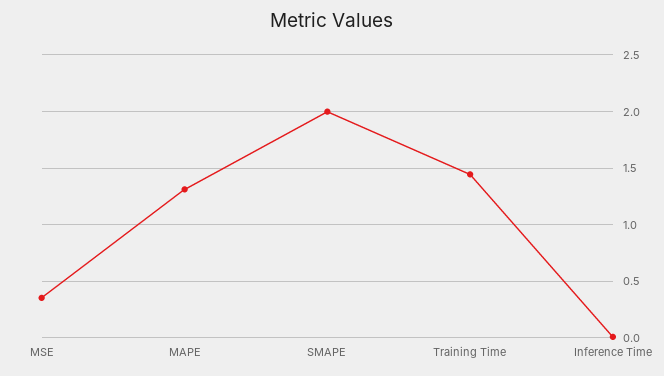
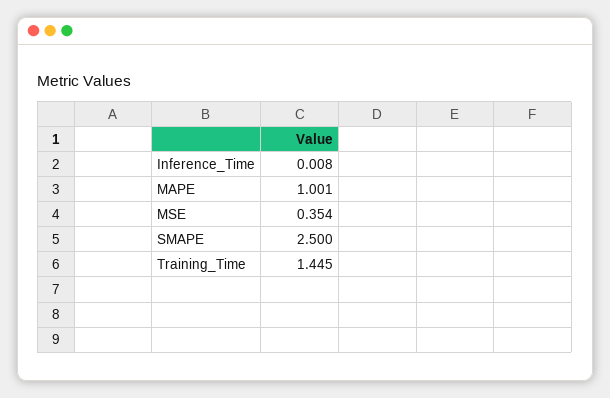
MAPE: 1.3 -> 1.001
SMAPE: 2 -> 2.5

